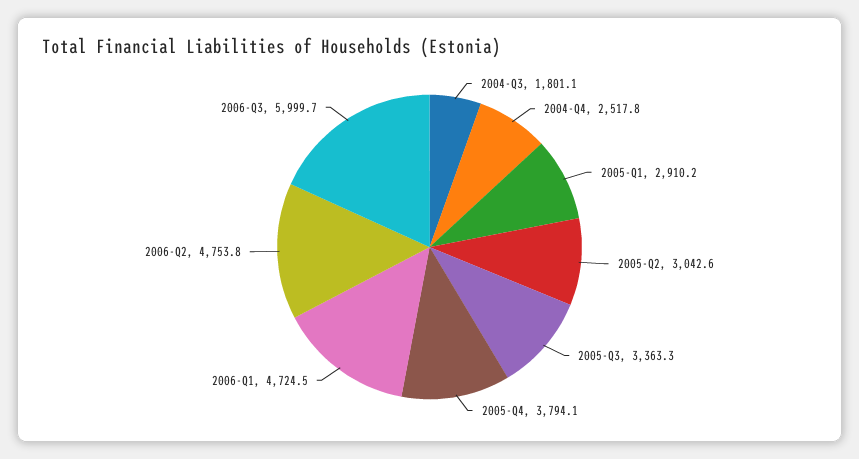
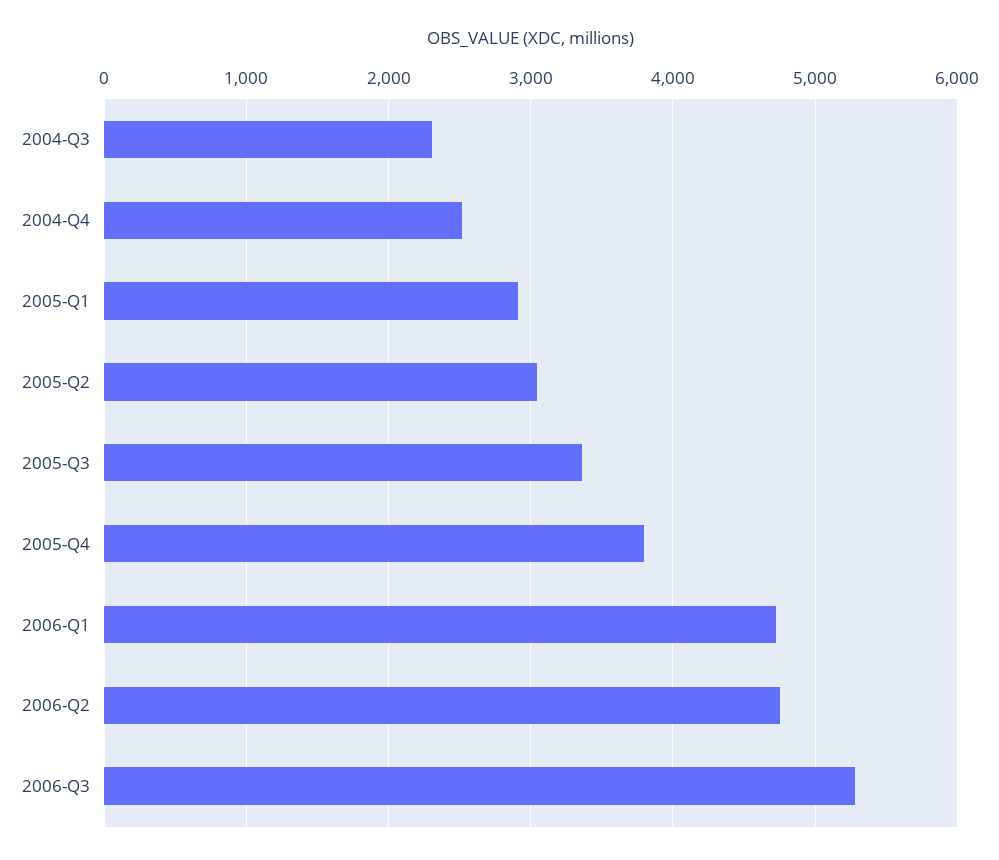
2004-Q3: 1801.1 -> 2300
2006-Q3: 5999.7 -> 5300

